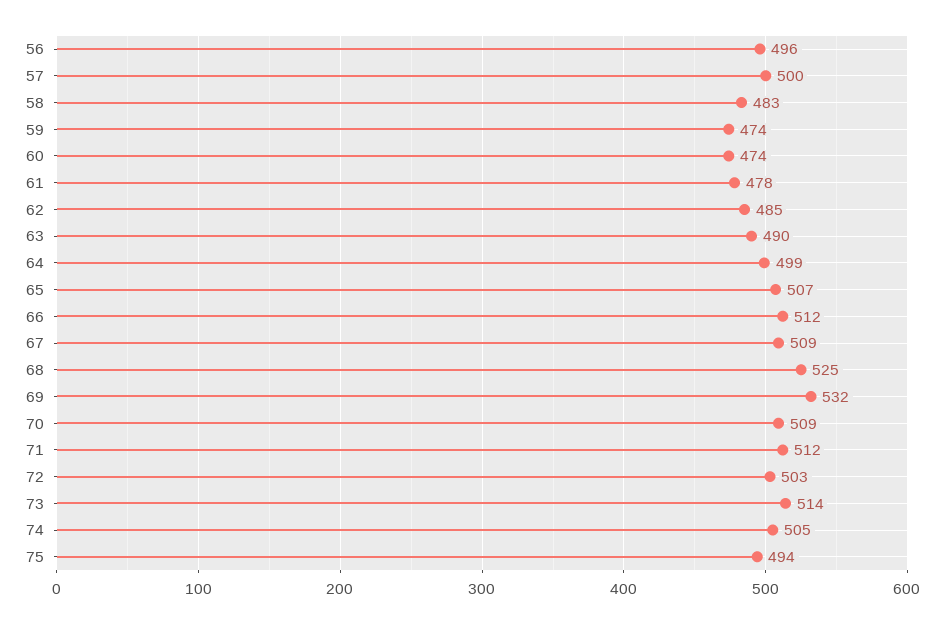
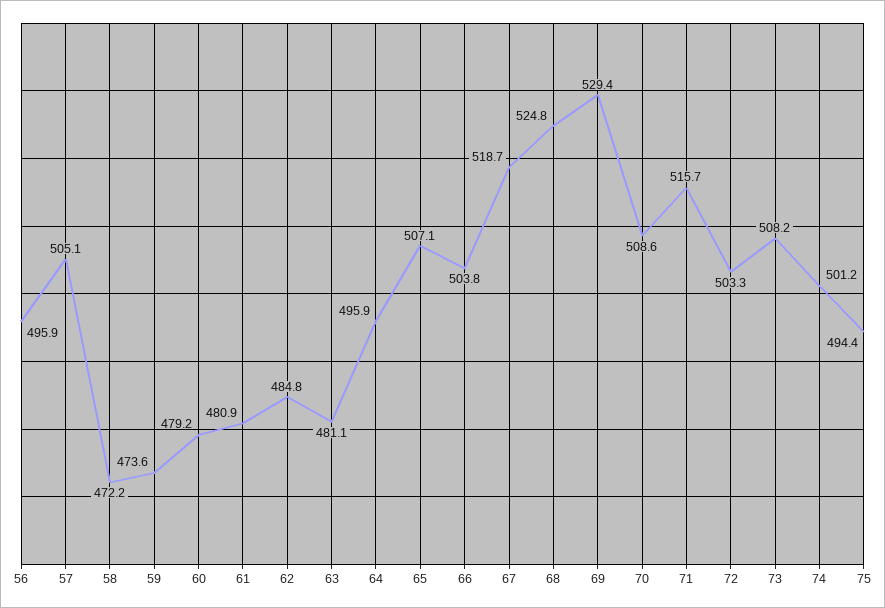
57: 500 -> 505.1
58: 483 -> 472.2
60: 474 -> 479.2
61: 478 -> 480.9
63: 490 -> 481.1
64: 499 -> 495.9
66: 512 -> 503.8
67: 509 -> 518.7
69: 532 -> 529.4
71: 512 -> 515.7
73: 514 -> 508.2
74: 505 -> 501.2

